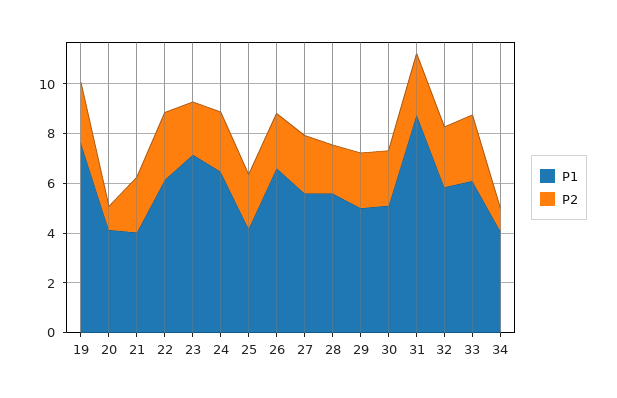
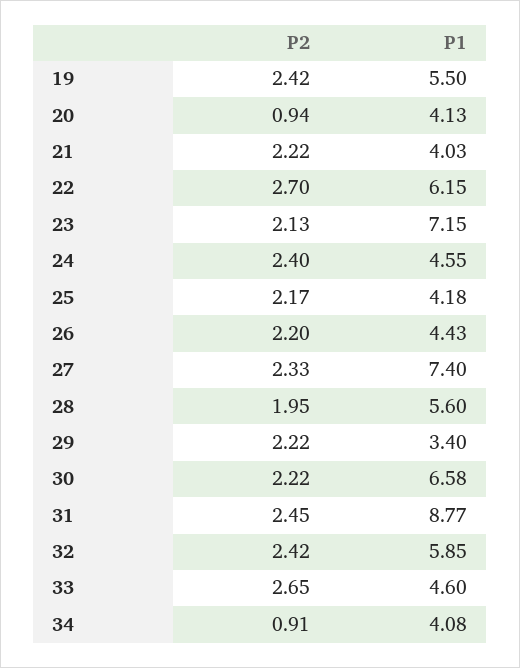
P1, 19: 7.5 -> 5.5
P1, 24: 6.5 -> 4.55
P1, 26: 6.5 -> 4.43
P1, 27: 5.5 -> 7.4
P1, 29: 5 -> 3.4
P1, 30: 5 -> 6.58
P1, 33: 6 -> 4.6

